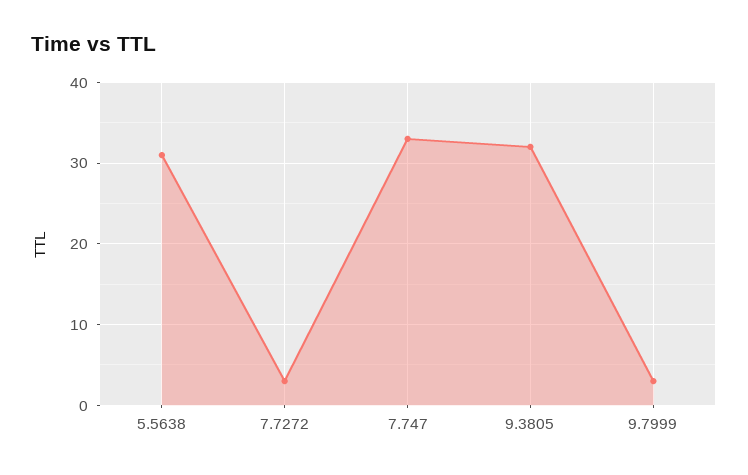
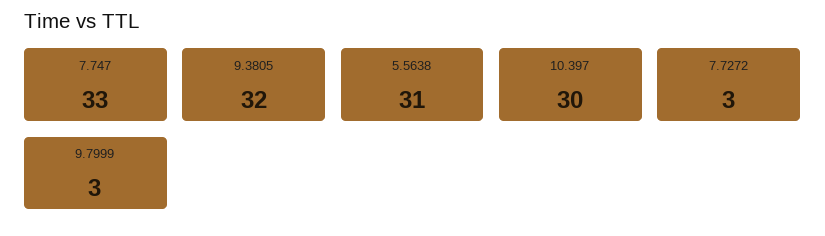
10.397: none -> 30

